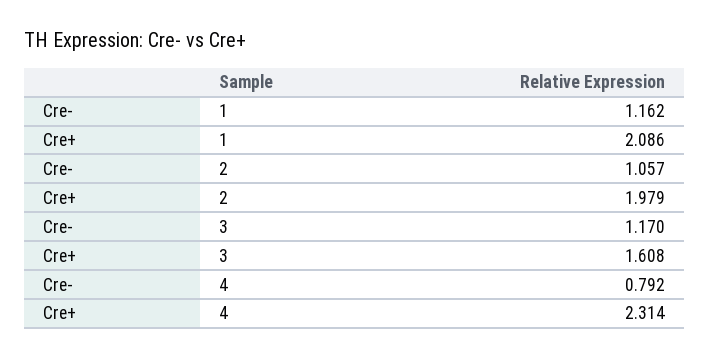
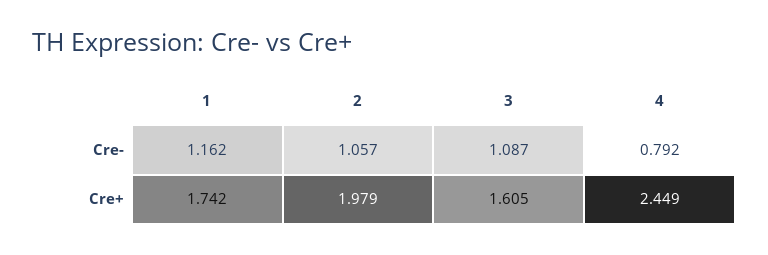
Cre+, 1: 2.086 -> 1.742
Cre-, 3: 1.17 -> 1.087
Cre+, 3: 1.608 -> 1.605
Cre+, 4: 2.314 -> 2.449

